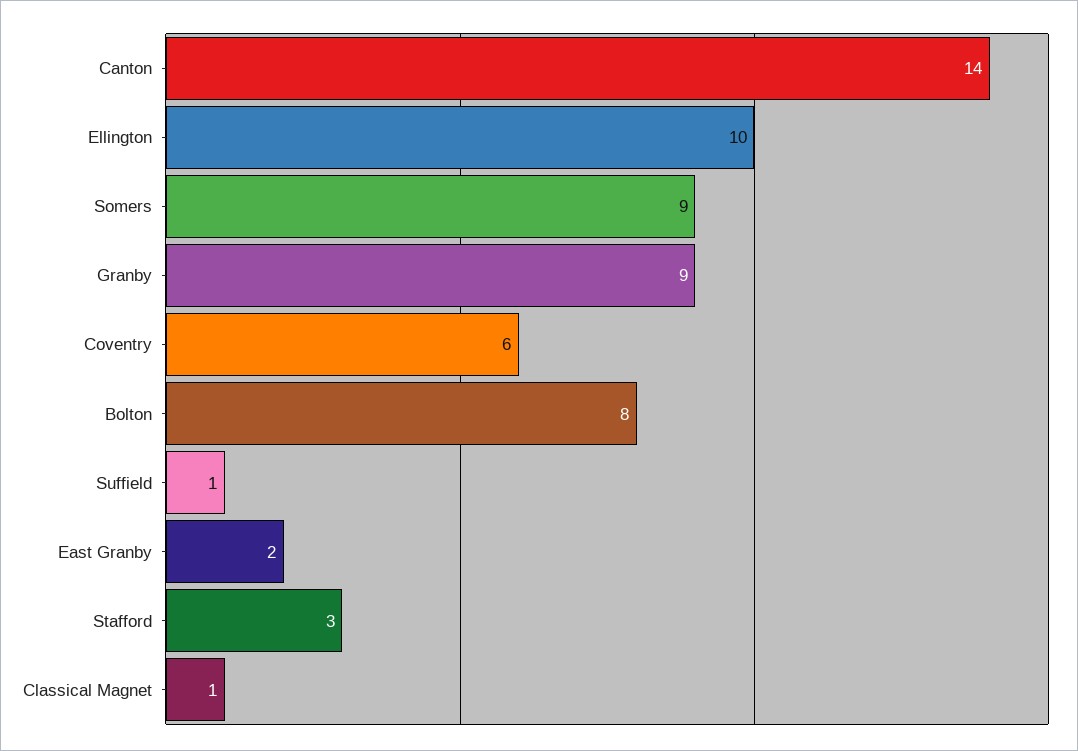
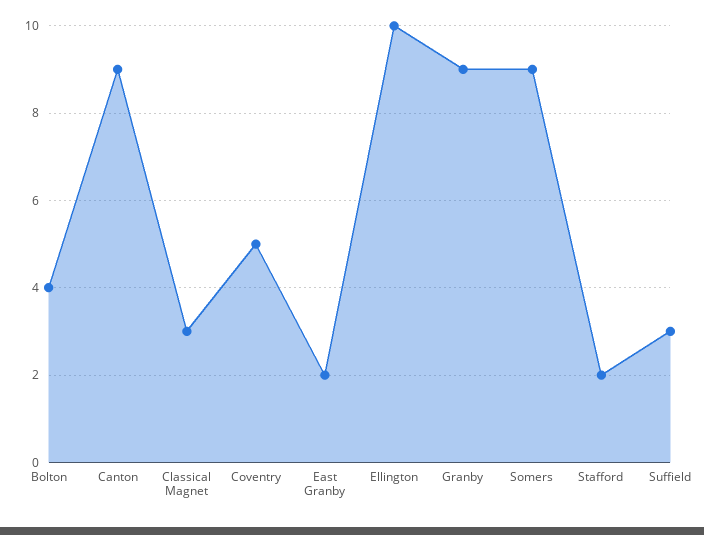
Canton: 14 -> 9
Coventry: 6 -> 5
Bolton: 8 -> 4
Suffield: 1 -> 3
Stafford: 3 -> 2
Classical Magnet: 1 -> 3

